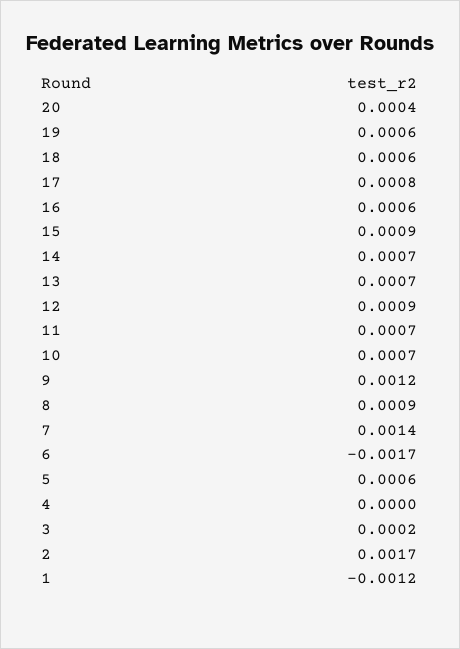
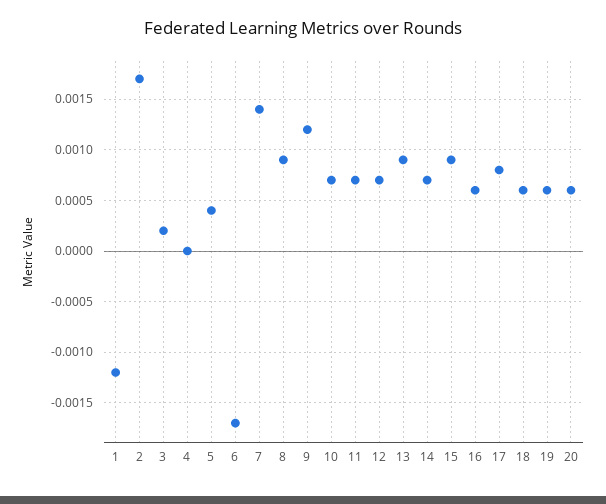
20: 0.0004 -> 0.0006
13: 0.0007 -> 0.0009
12: 0.0009 -> 0.0007
5: 0.0006 -> 0.0004

